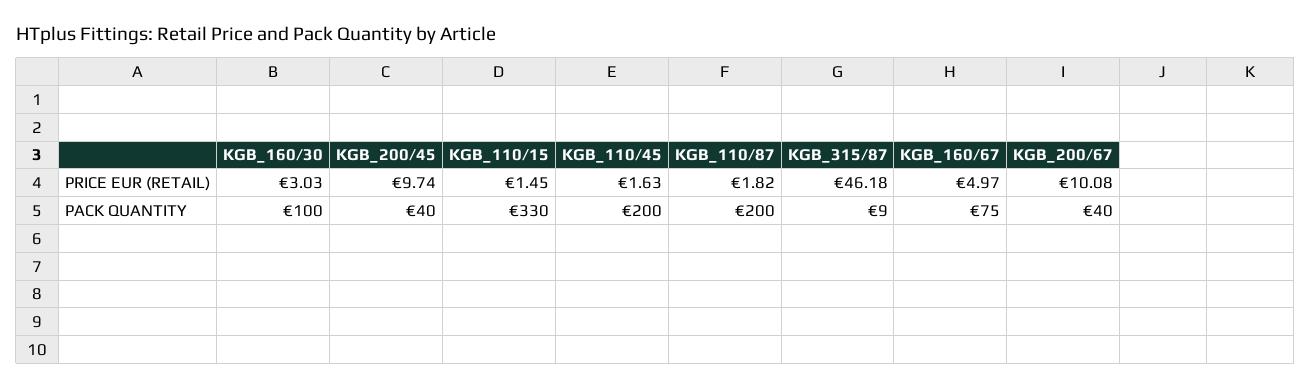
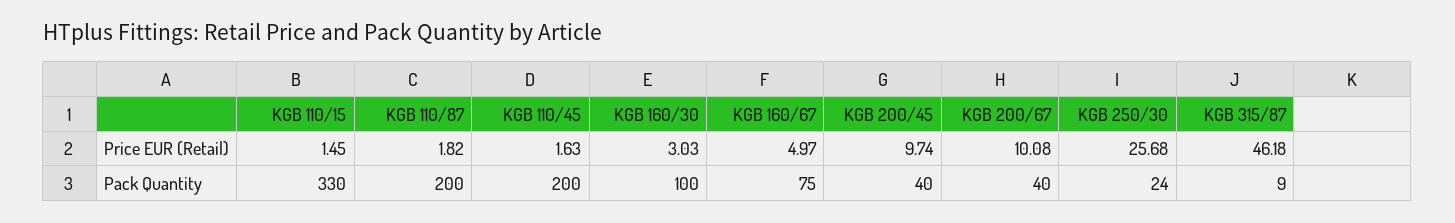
KGB 250/30, PRICE EUR (RETAIL): none -> 25.68
KGB 250/30, PACK QUANTITY: none -> 24

